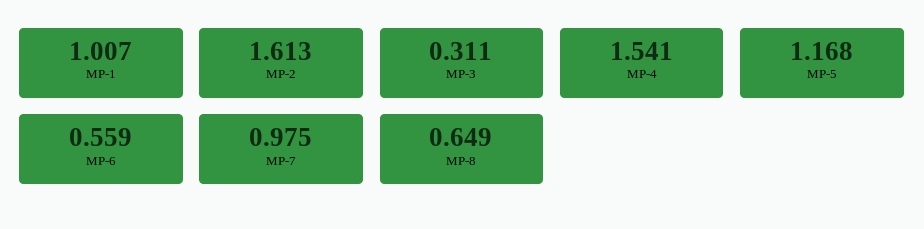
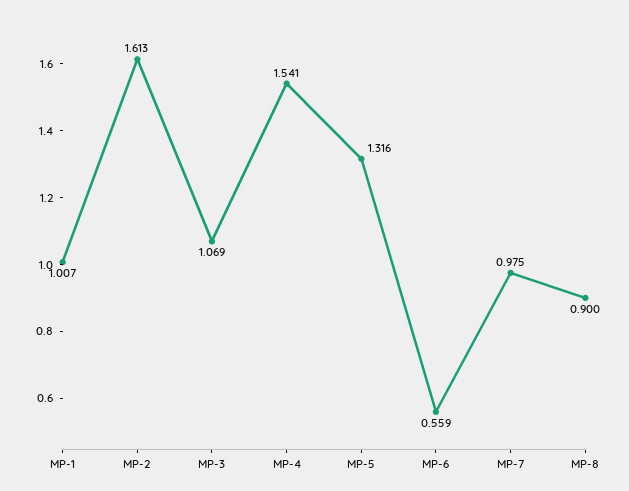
MP-3: 0.311 -> 1.069
MP-5: 1.168 -> 1.316
MP-8: 0.649 -> 0.9

